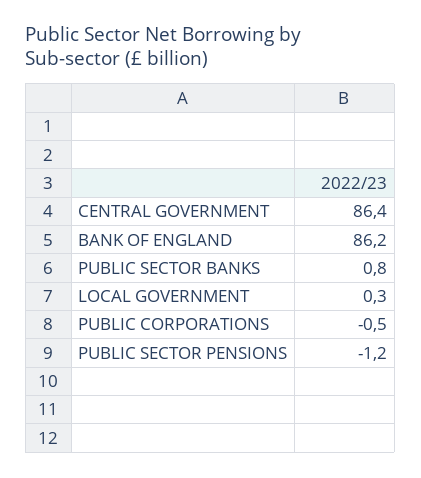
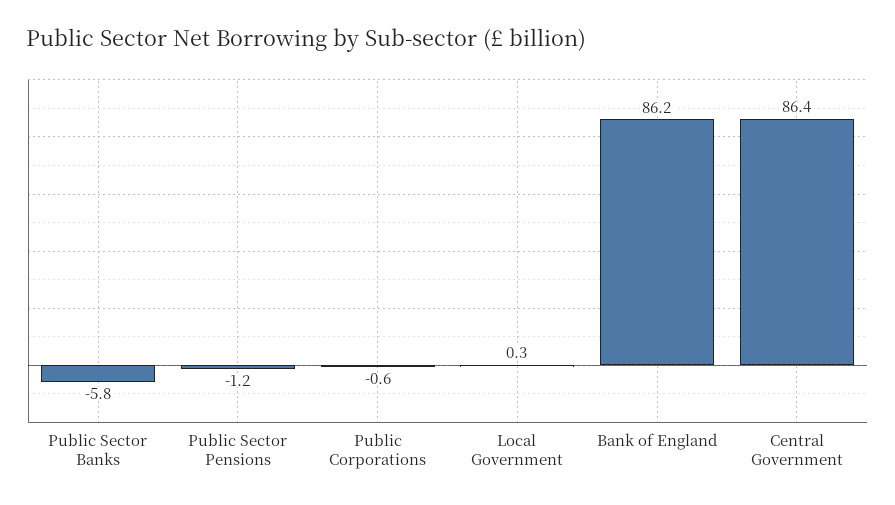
PUBLIC SECTOR BANKS: 0.8 -> -5.8
PUBLIC CORPORATIONS: -0.5 -> -0.6

